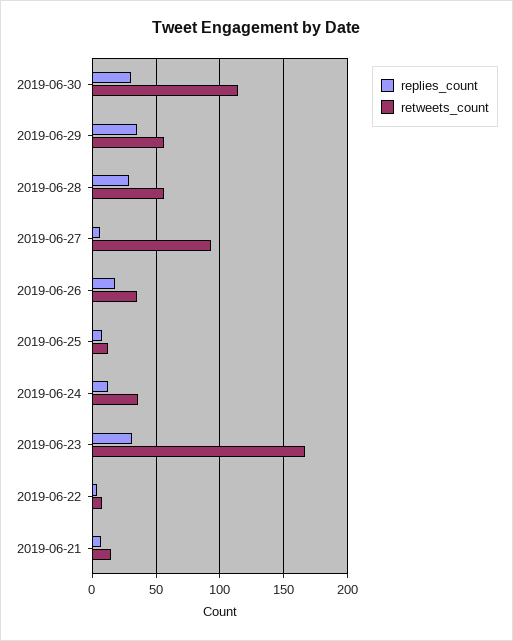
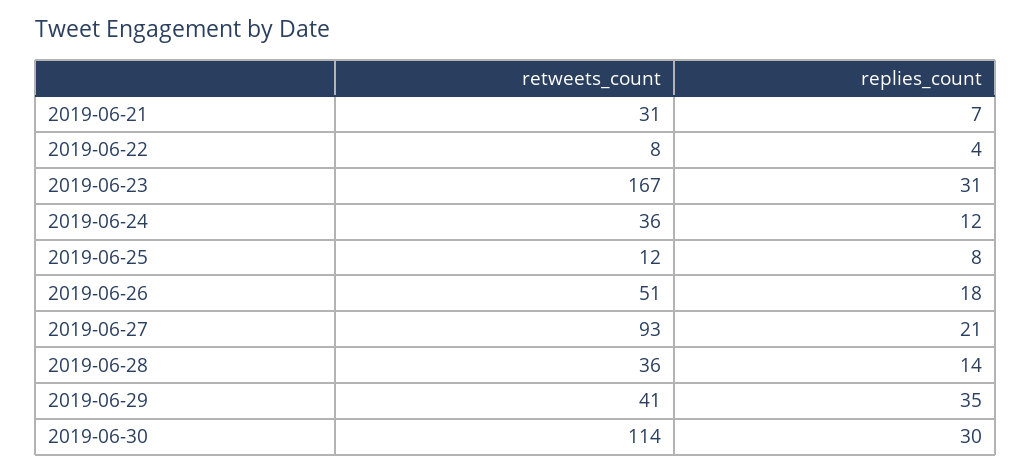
retweets_count, 2019-06-29: 55 -> 41
replies_count, 2019-06-28: 30 -> 14
retweets_count, 2019-06-28: 55 -> 36
replies_count, 2019-06-27: 5 -> 21
retweets_count, 2019-06-26: 35 -> 51
retweets_count, 2019-06-21: 15 -> 31

